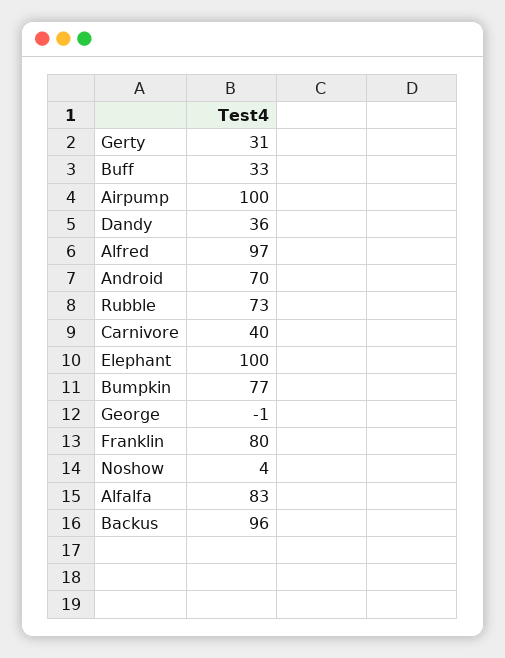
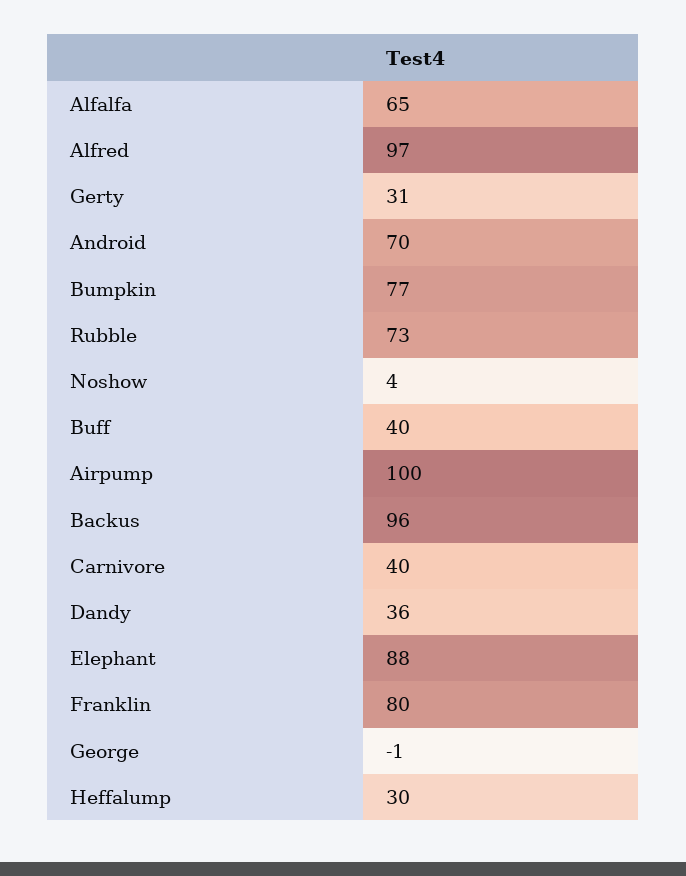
Buff: 33 -> 40
Elephant: 100 -> 88
Alfalfa: 83 -> 65
Heffalump: none -> 30

